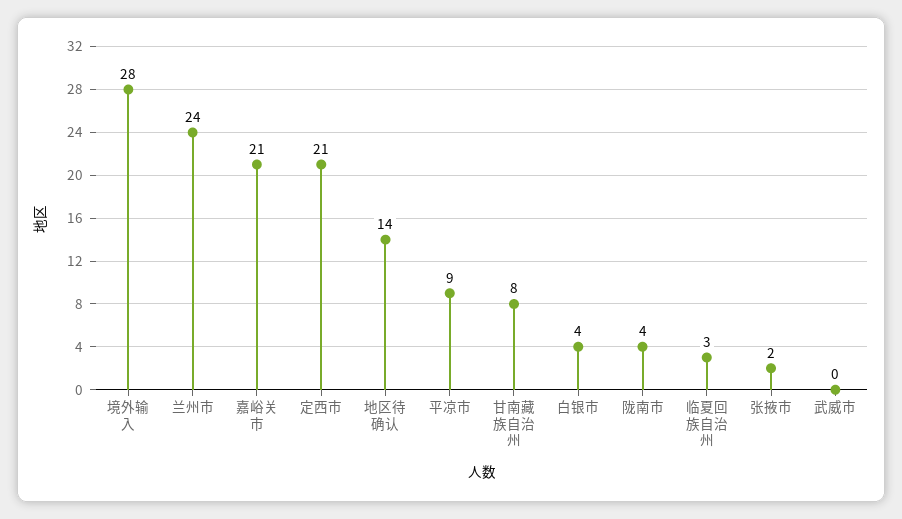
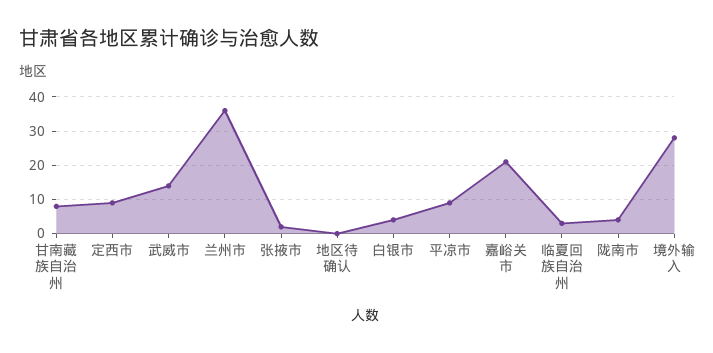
兰州市: 24 -> 35
定西市: 21 -> 10
地区待确认: 14 -> 0
武威市: 0 -> 15

